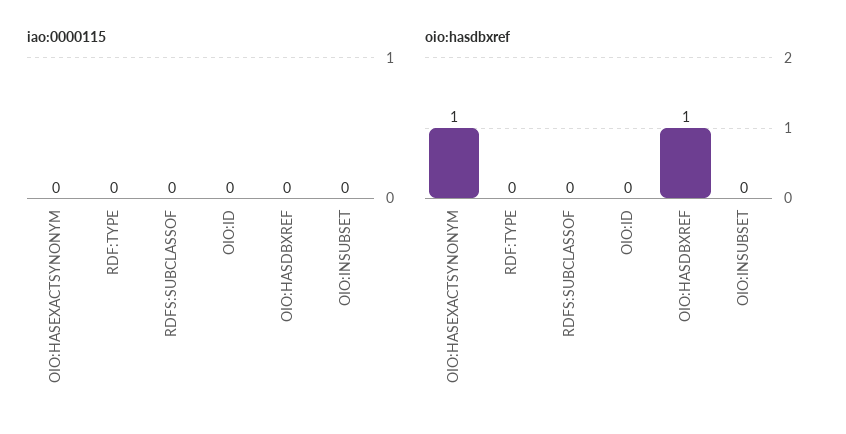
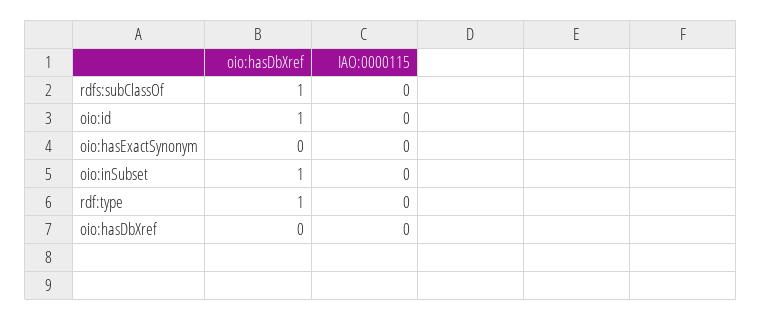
oio:hasdbxref, OIO:HASEXACTSYNONYM: 1 -> 0
oio:hasdbxref, RDF:TYPE: 0 -> 1
oio:hasdbxref, RDFS:SUBCLASSOF: 0 -> 1
oio:hasdbxref, OIO:ID: 0 -> 1
oio:hasdbxref, OIO:HASDBXREF: 1 -> 0
oio:hasdbxref, OIO:INSUBSET: 0 -> 1

